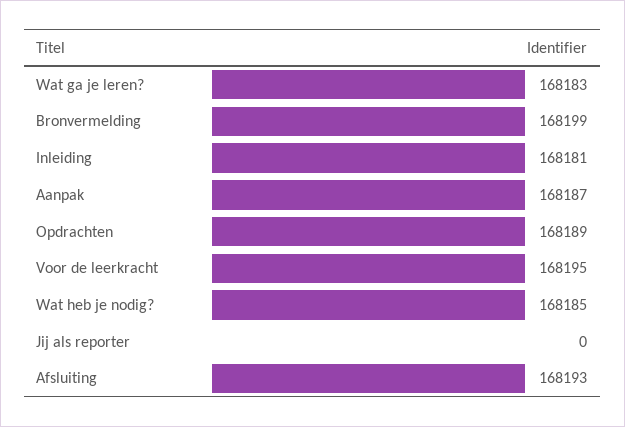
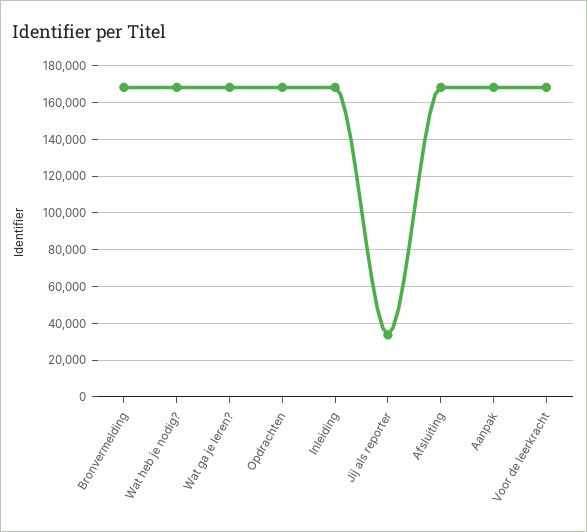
Jij als reporter: 0 -> 35000

